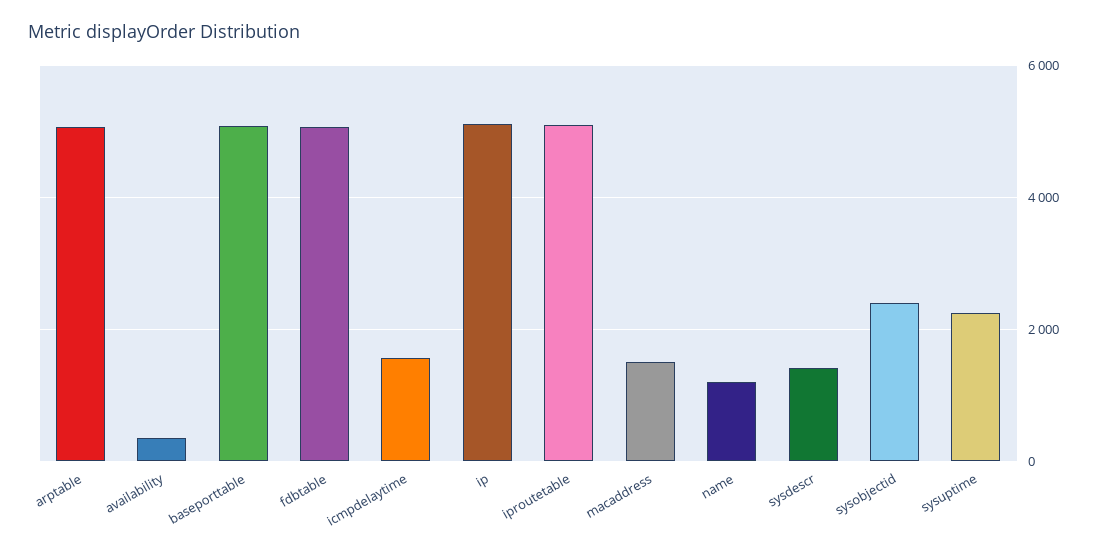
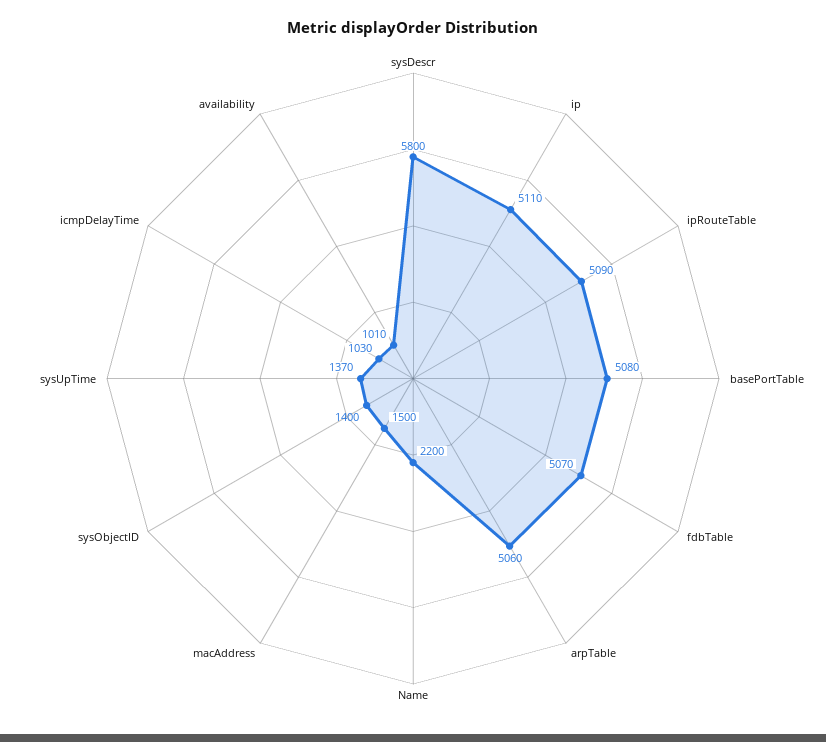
availability: 400 -> 1010
icmpdelaytime: 1600 -> 1030
name: 1200 -> 2200
sysdescr: 1400 -> 5800
sysobjectid: 2400 -> 1400
sysuptime: 2200 -> 1370

